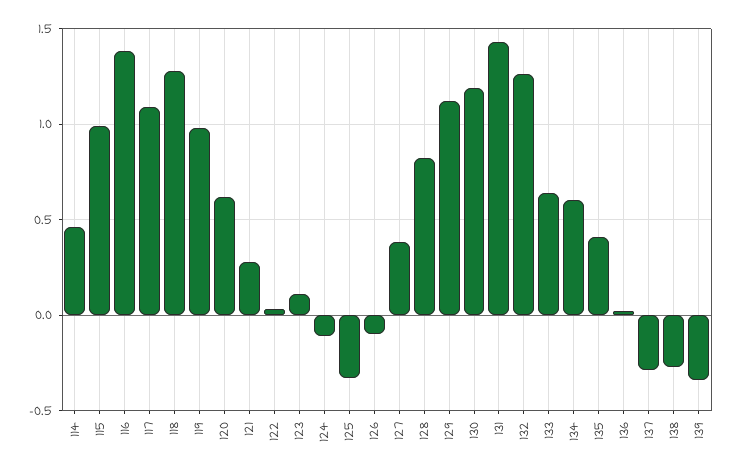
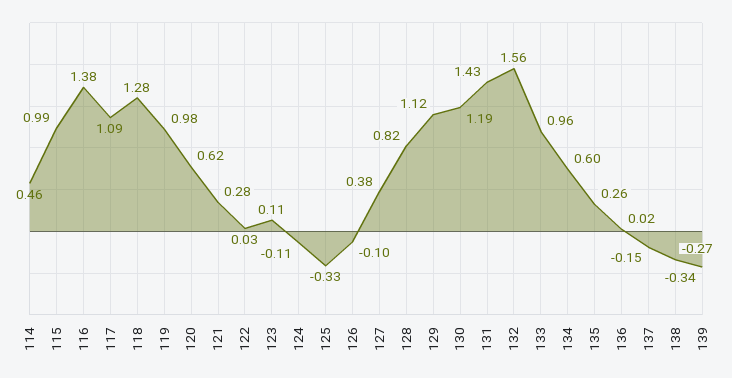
132: 1.25 -> 1.56
133: 0.65 -> 0.96
135: 0.4 -> 0.26
137: -0.3 -> -0.15

